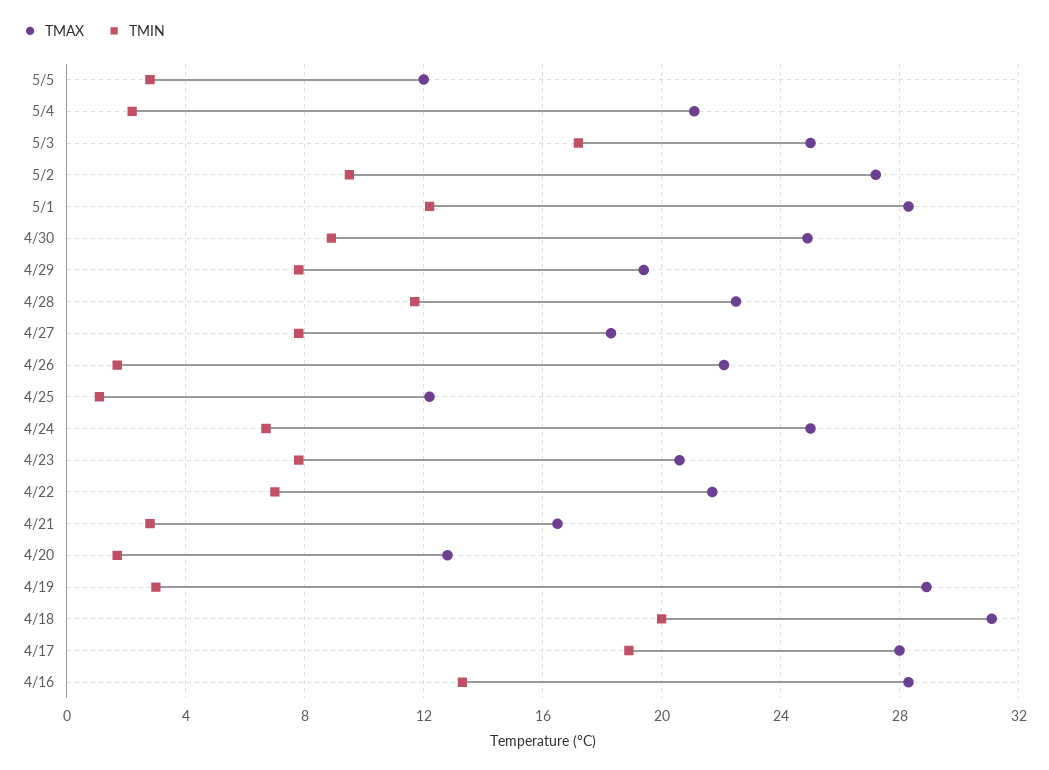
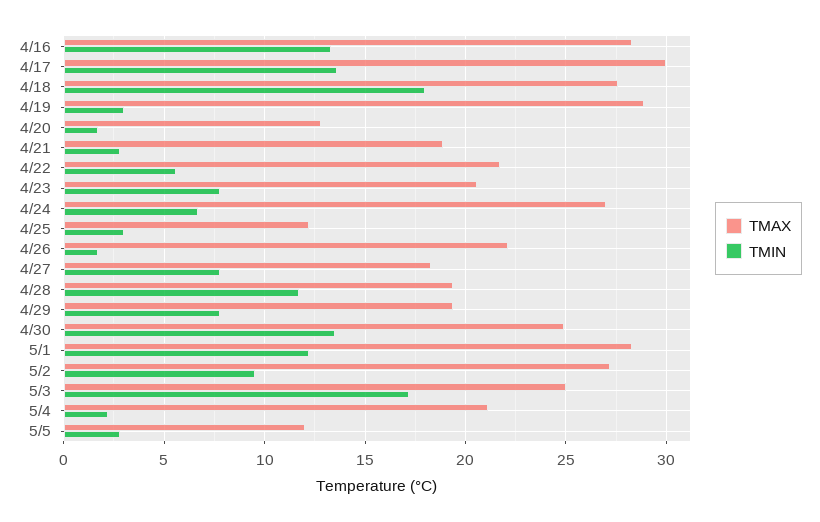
TMIN, 4/30: 9 -> 13.5
TMAX, 4/28: 22.5 -> 19.5
TMIN, 4/25: 1 -> 3
TMAX, 4/24: 25 -> 27
TMIN, 4/22: 7 -> 5.5
TMAX, 4/21: 16.5 -> 19
TMAX, 4/18: 31 -> 27.5
TMIN, 4/18: 20 -> 18
TMAX, 4/17: 28 -> 30
TMIN, 4/17: 19 -> 13.5

